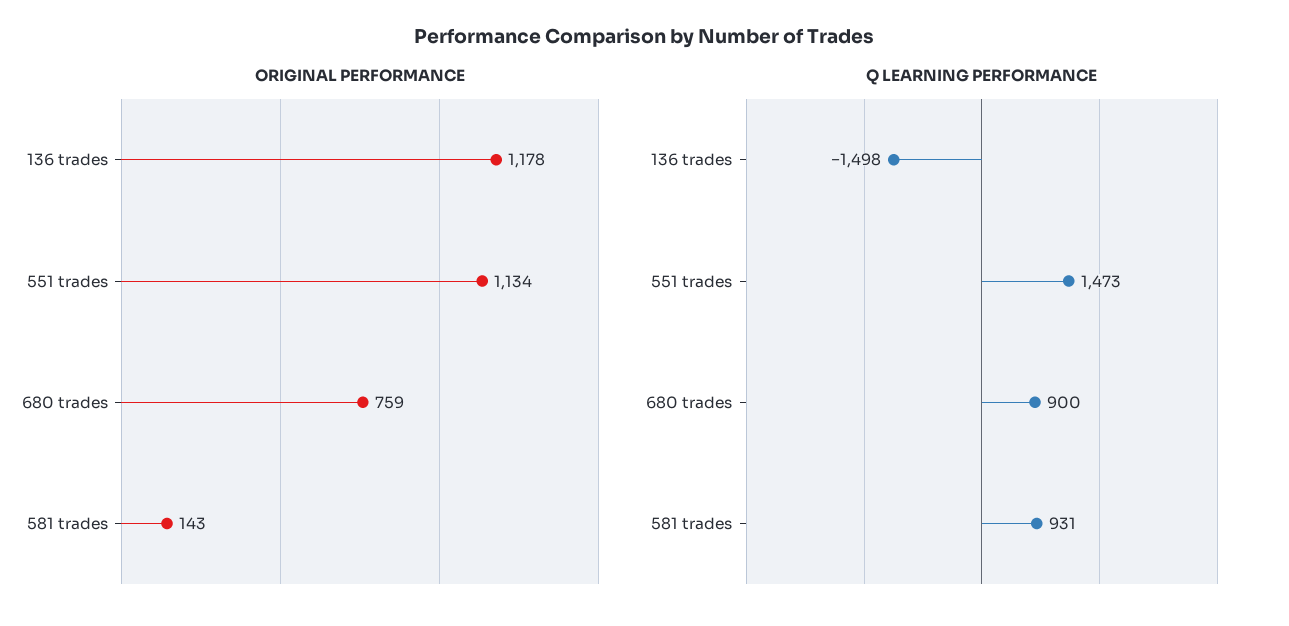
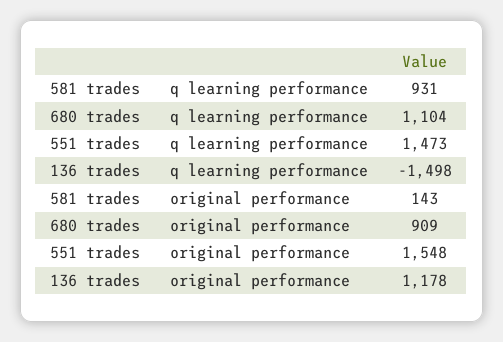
ORIGINAL PERFORMANCE, 551 trades: 1134 -> 1548
ORIGINAL PERFORMANCE, 680 trades: 759 -> 909
Q LEARNING PERFORMANCE, 680 trades: 900 -> 1104

